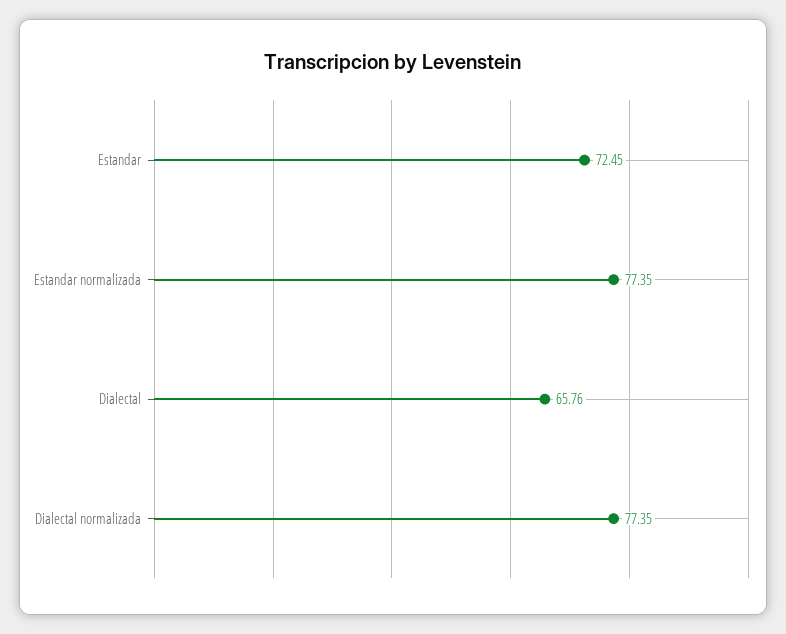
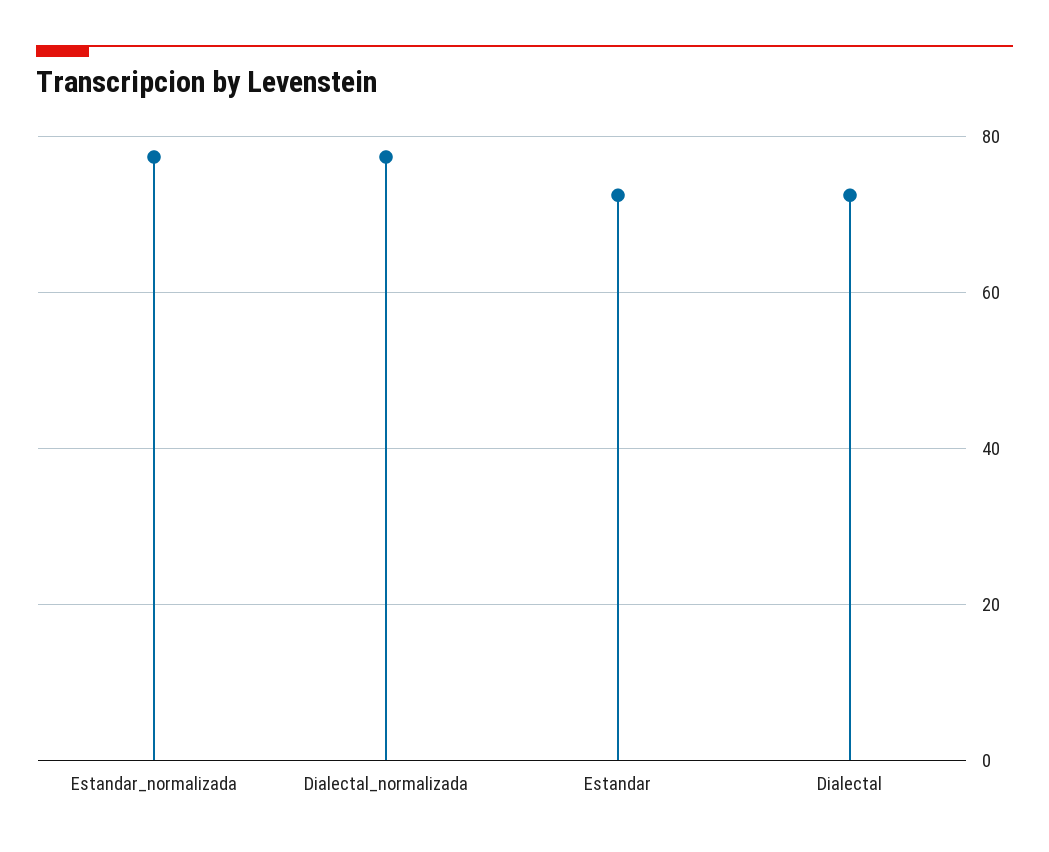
Dialectal: 65.76 -> 72

